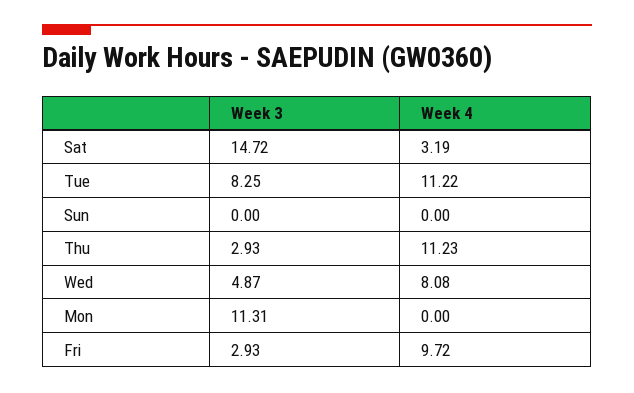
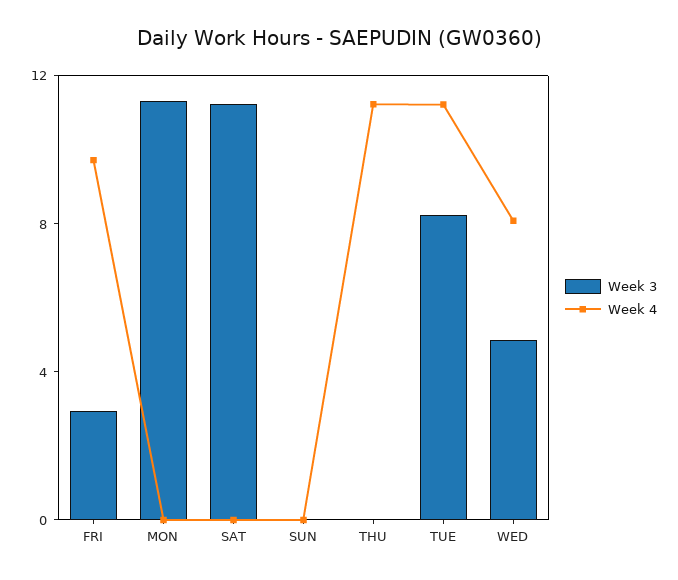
Week 3, Sat: 14.72 -> 11
Week 4, Sat: 3.19 -> 0
Week 3, Thu: 2.93 -> 0

